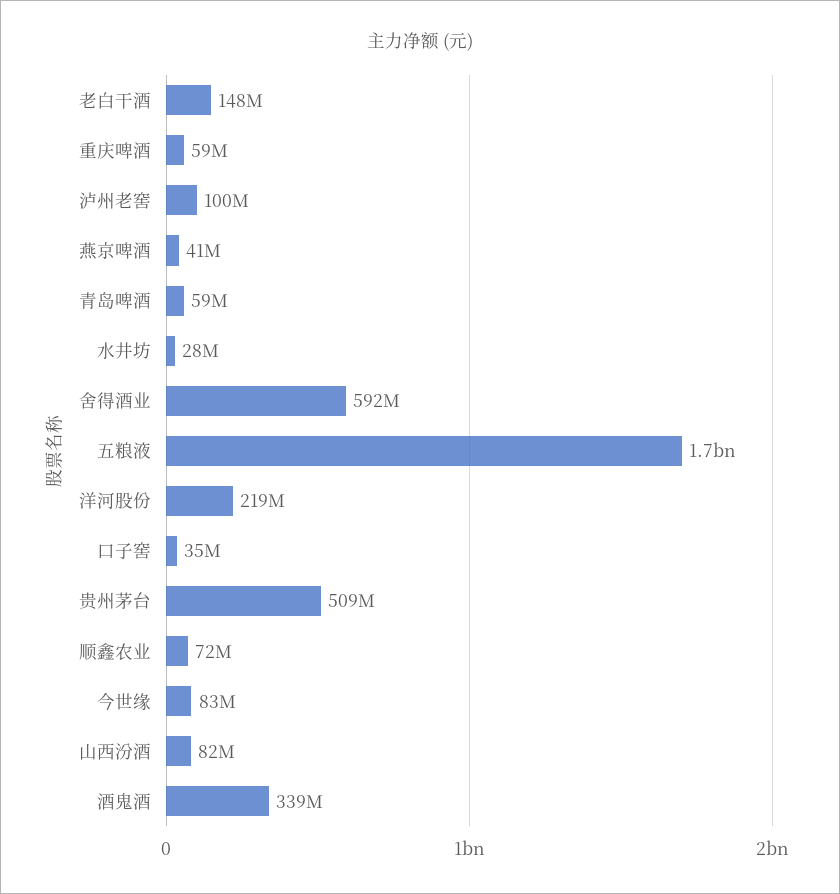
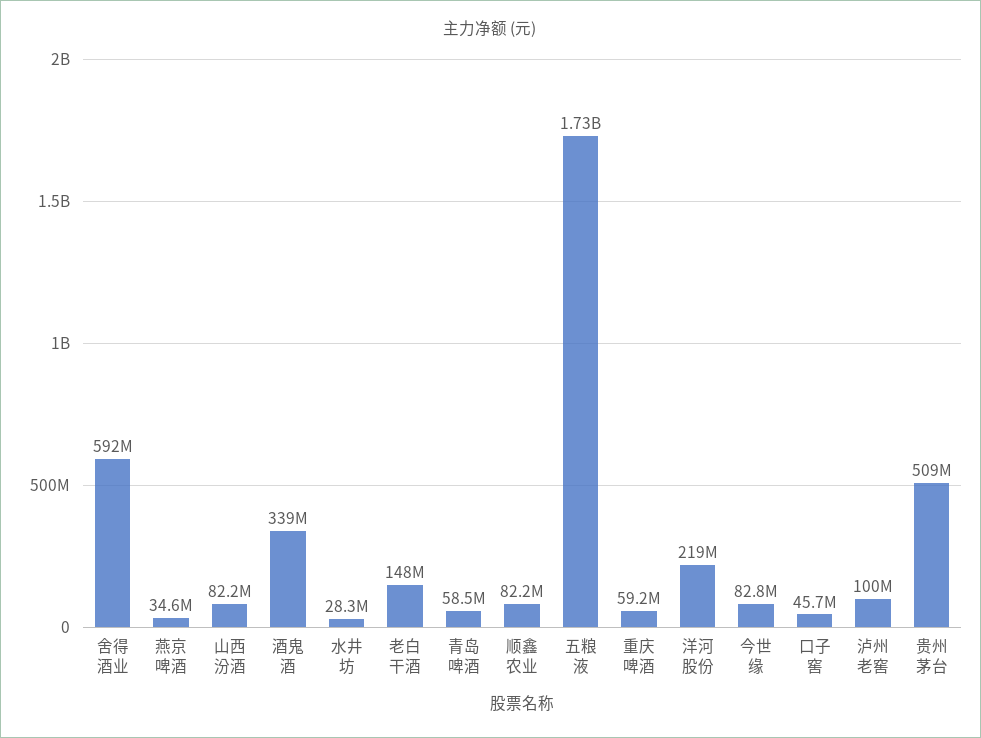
燕京啤酒: 41000000 -> 34600000
口子窖: 35000000 -> 45700000
顺鑫农业: 72000000 -> 82200000

